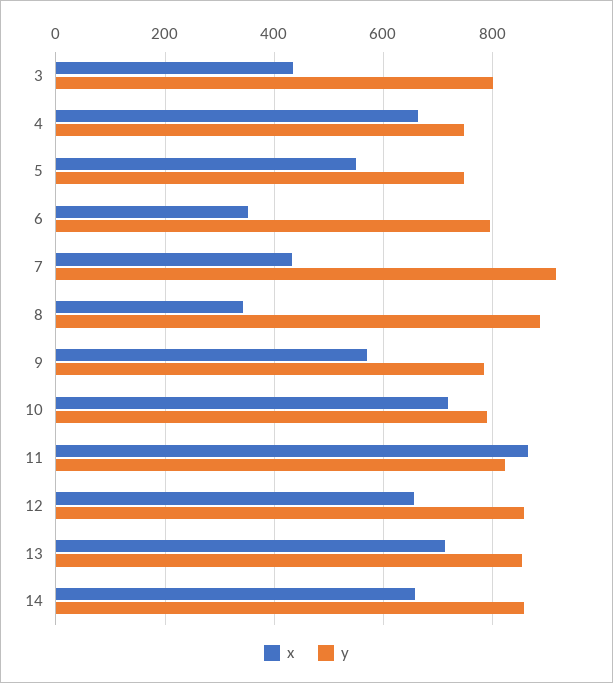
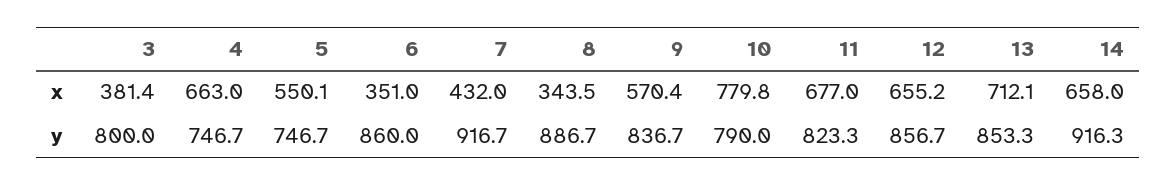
x, 3: 440 -> 381.4
y, 6: 800 -> 860
y, 9: 780 -> 836.7
x, 10: 720 -> 779.8
x, 11: 860 -> 677
y, 14: 860 -> 916.3

